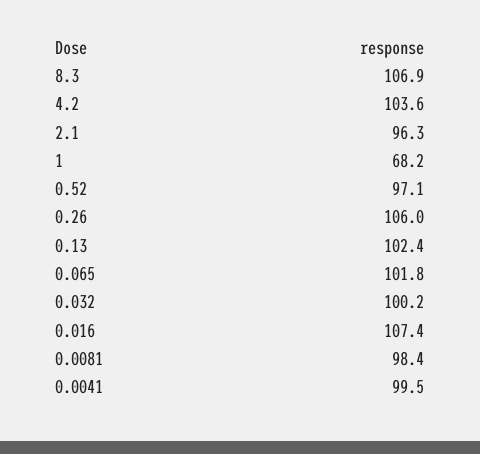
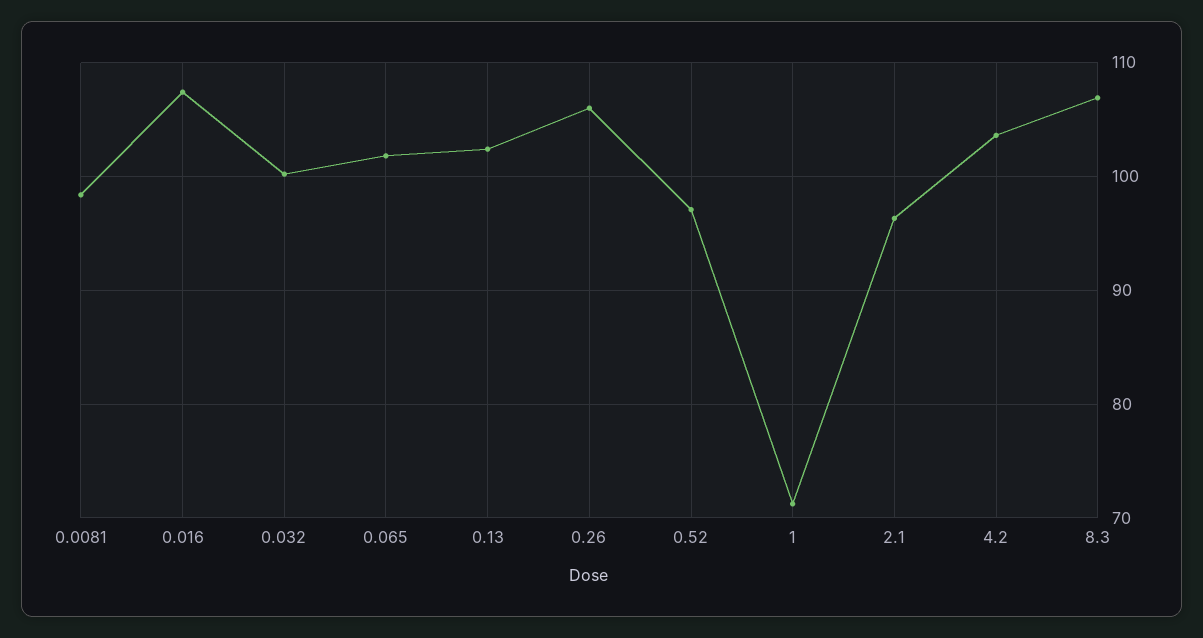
1: 68.2 -> 71
0.0041: 99.5 -> none

